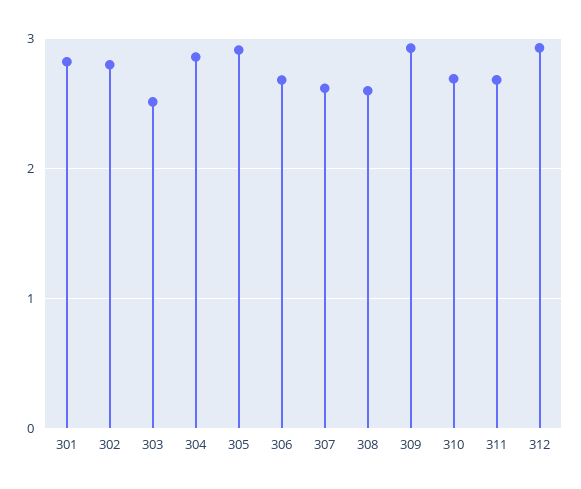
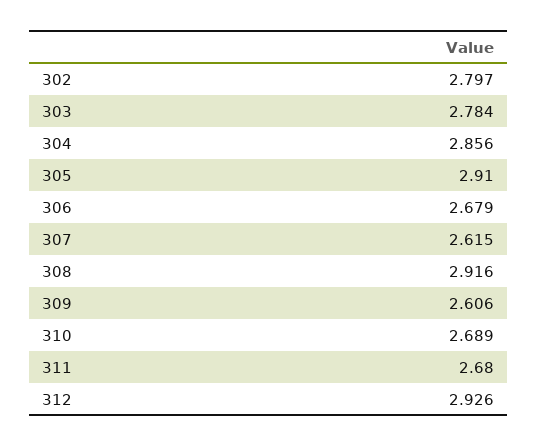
301: 2.8 -> none
303: 2.5 -> 2.784
308: 2.6 -> 2.916
309: 2.9 -> 2.606

